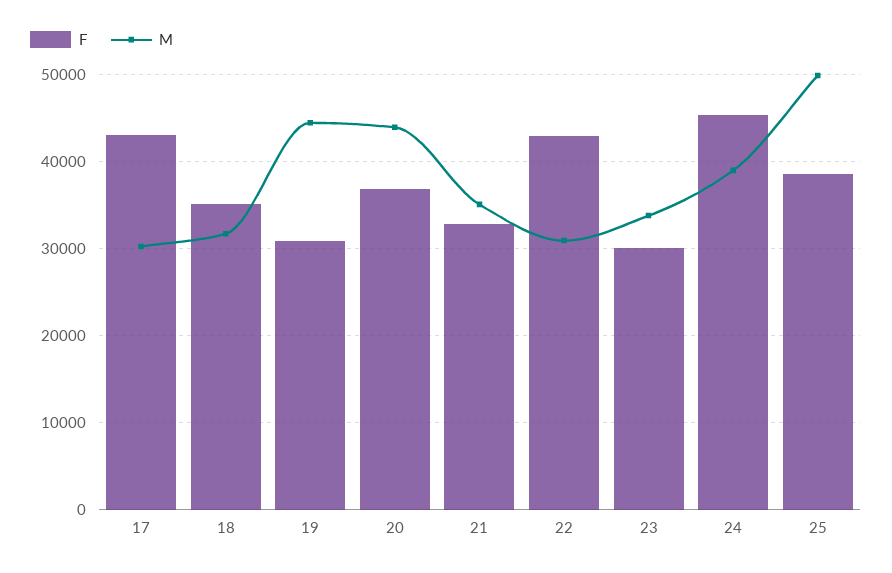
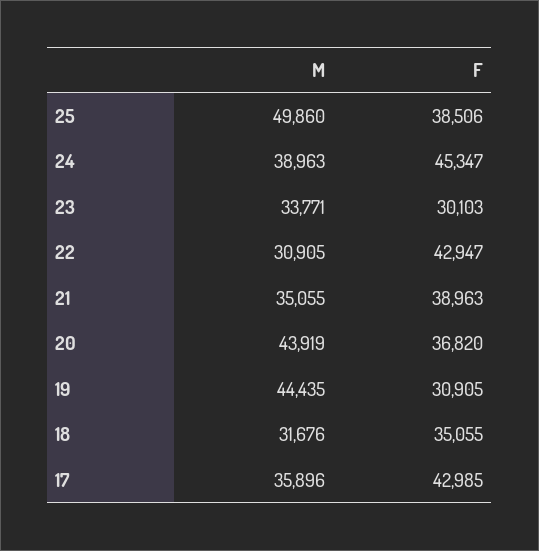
M, 17: 30000 -> 35896
F, 21: 33000 -> 38963

